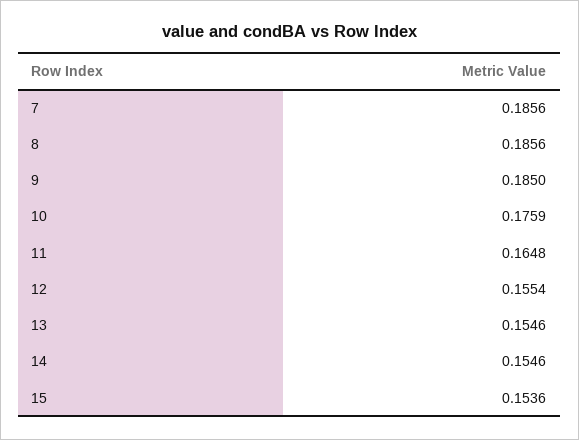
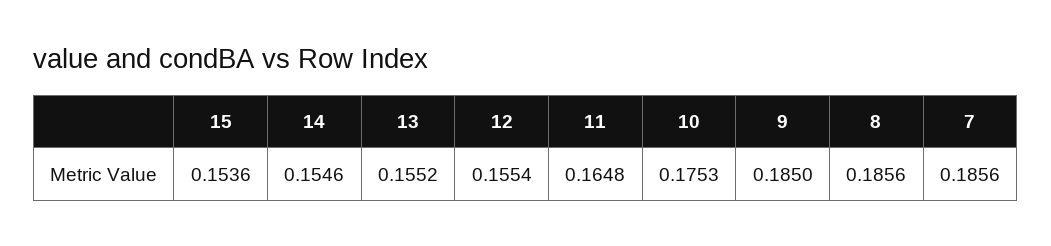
10: 0.1759 -> 0.1753
13: 0.1546 -> 0.1552

